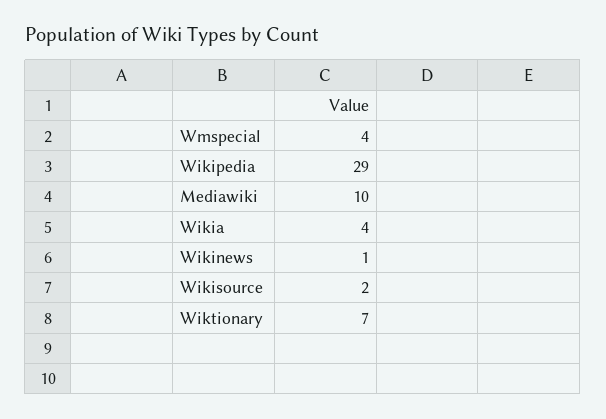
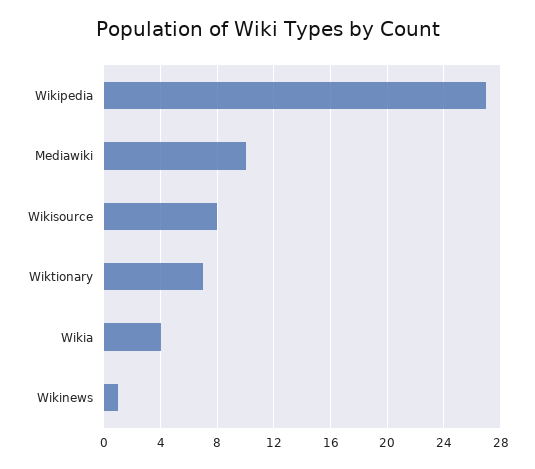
Wmspecial: 4 -> none
Wikipedia: 29 -> 27
Wikisource: 2 -> 8

